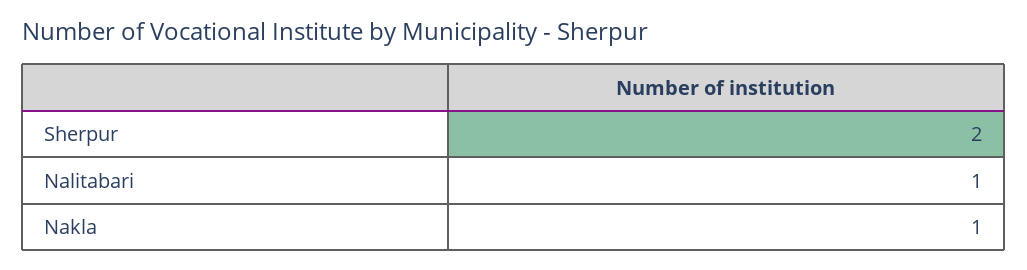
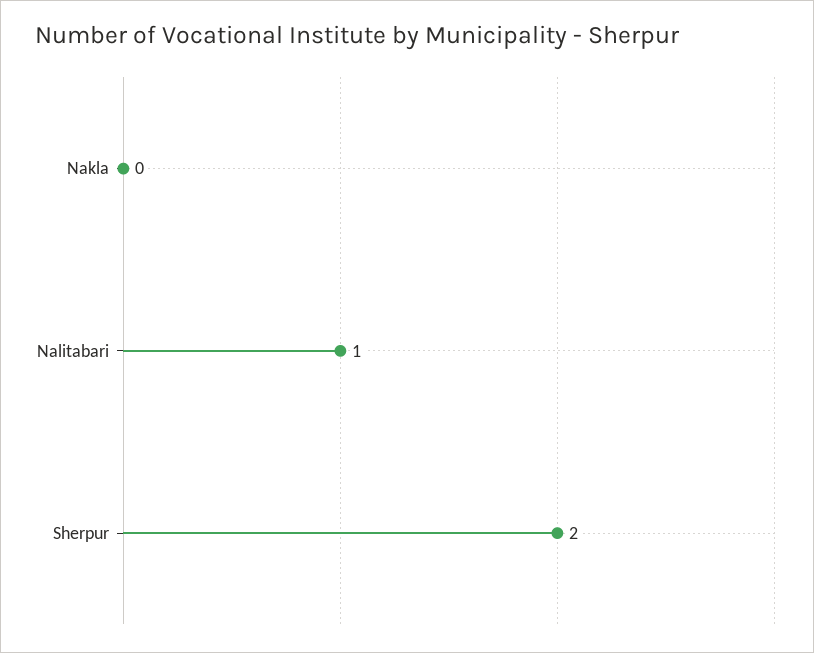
Nakla: 1 -> 0

